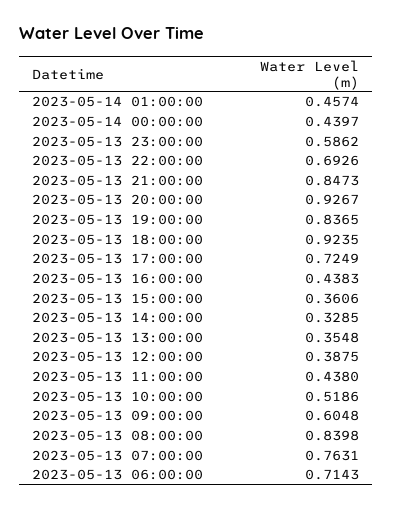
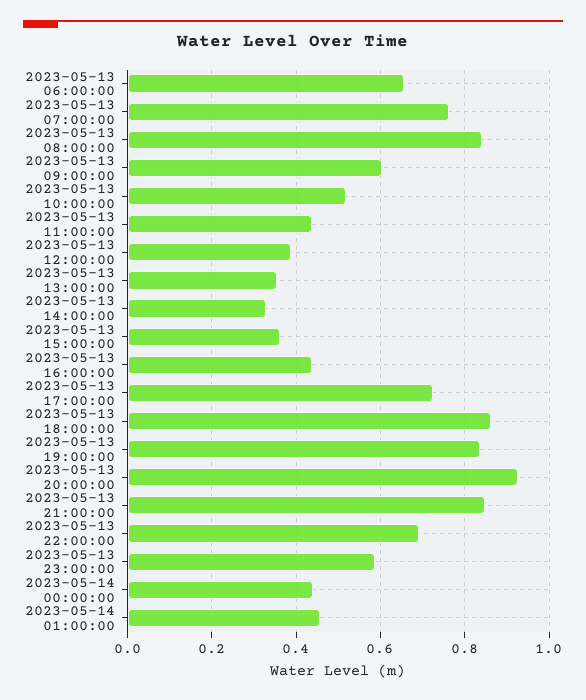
2023-05-13 18:00:00: 0.9235 -> 0.86
2023-05-13 06:00:00: 0.7143 -> 0.66

